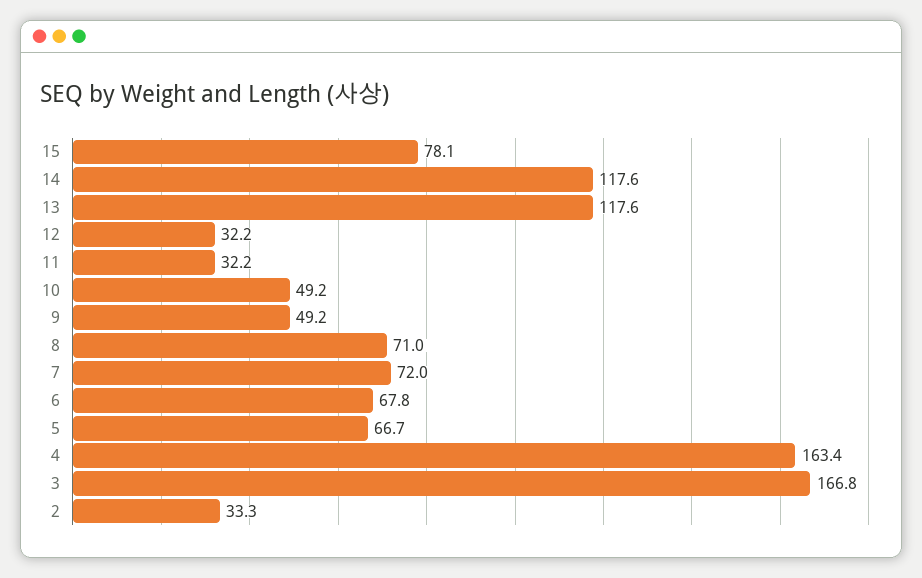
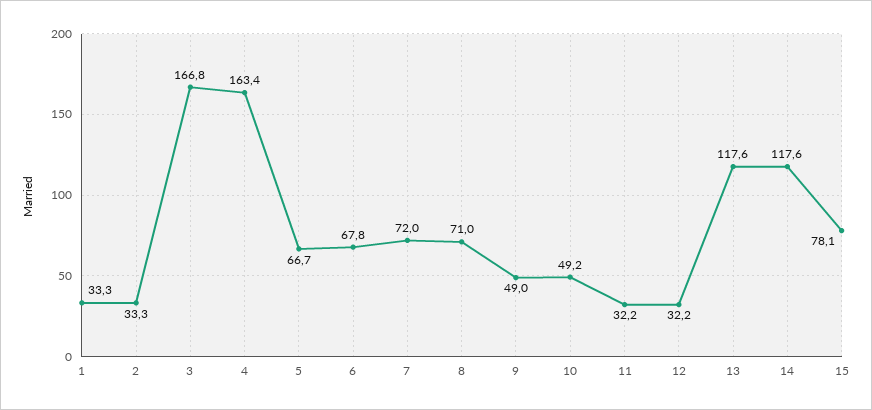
9: 49.2 -> 49
1: none -> 33.3

